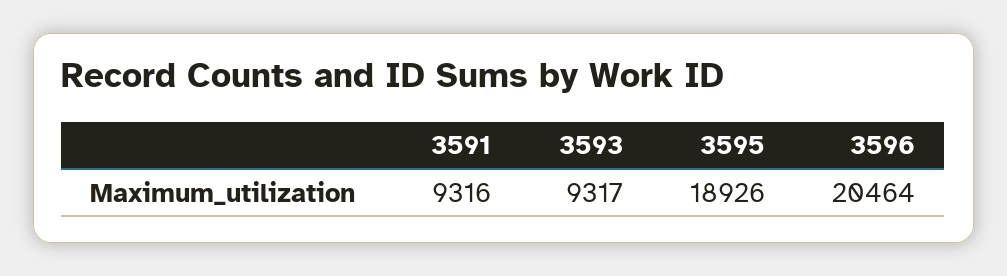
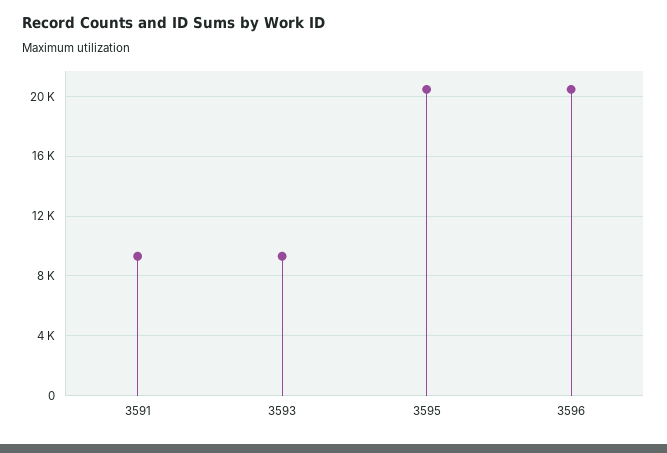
3595: 18926 -> 20500

